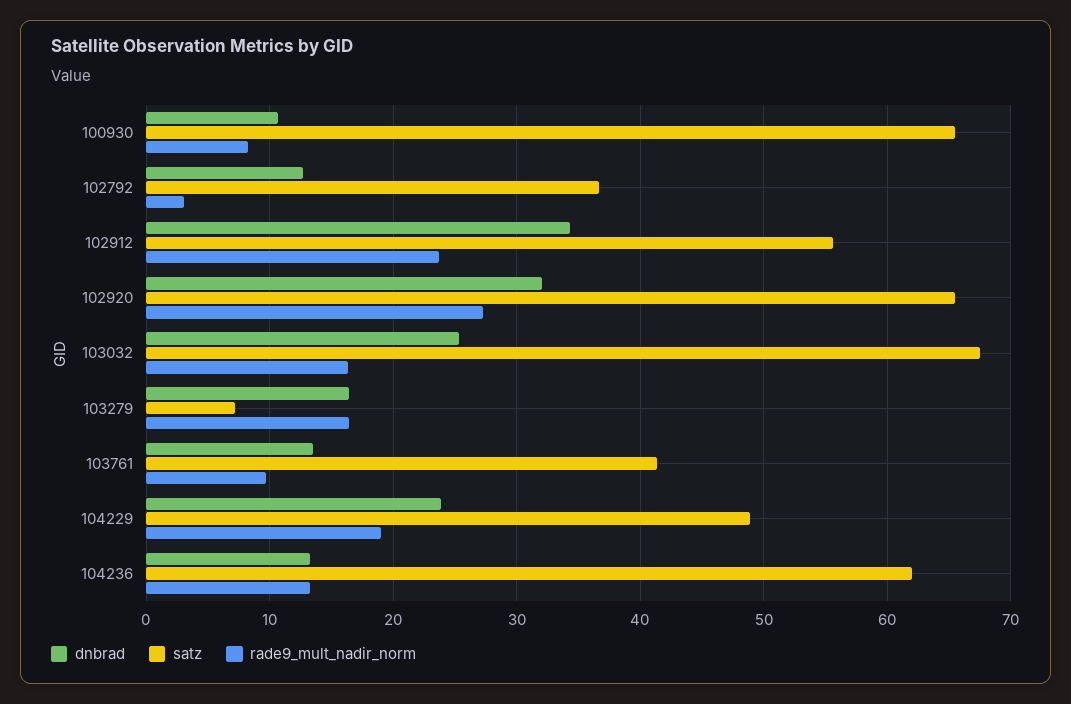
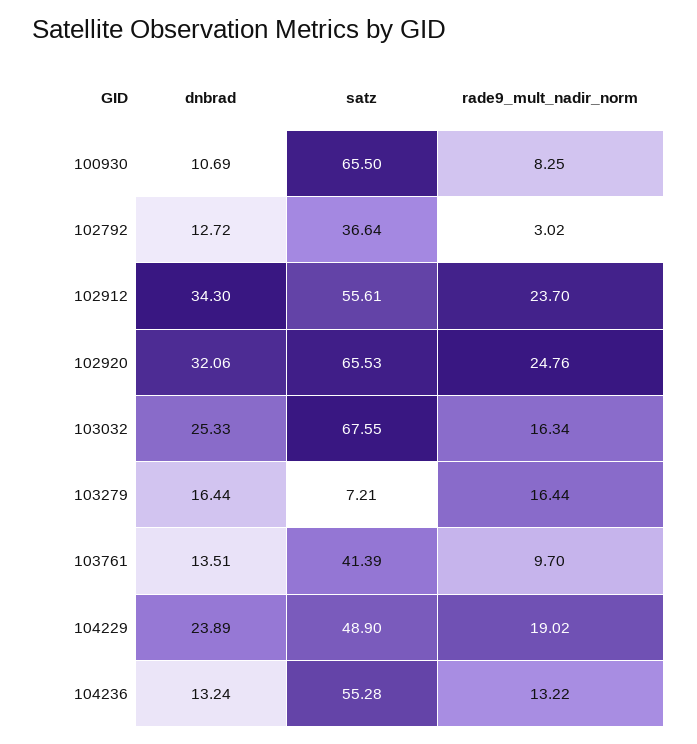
rade9_mult_nadir_norm, 102920: 27 -> 24.76
satz, 104236: 62 -> 55.28

